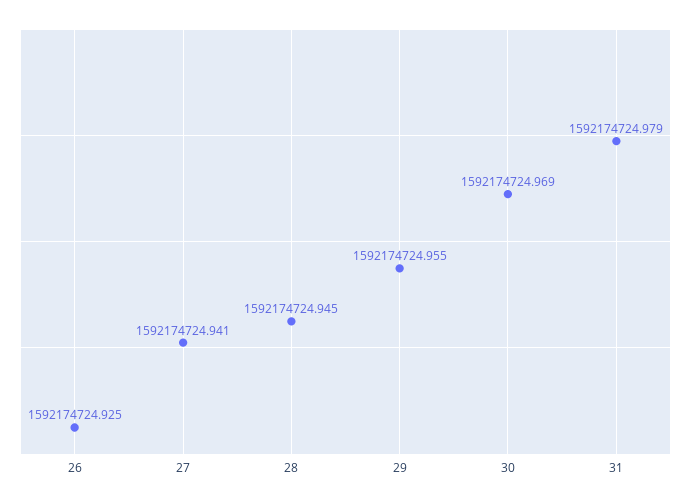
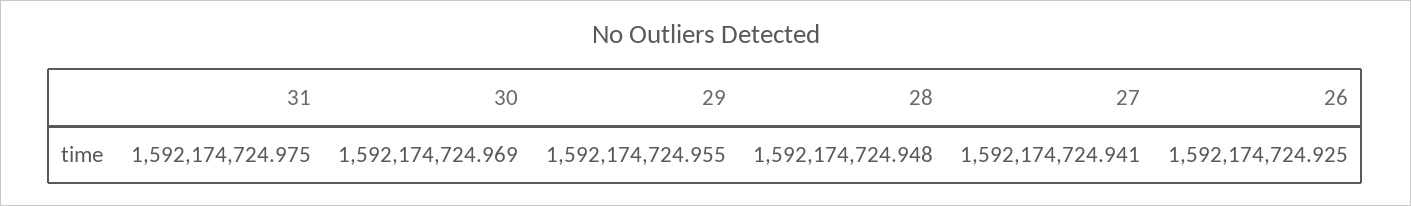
28: 1592174724.945 -> 1592174724.948
31: 1592174724.979 -> 1592174724.975

